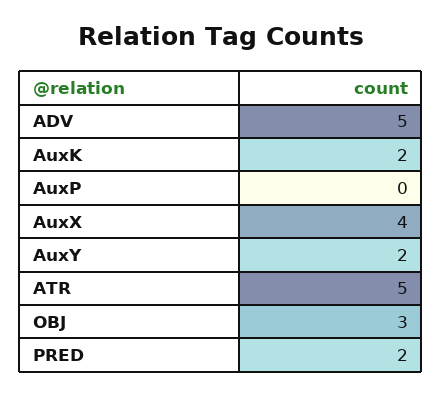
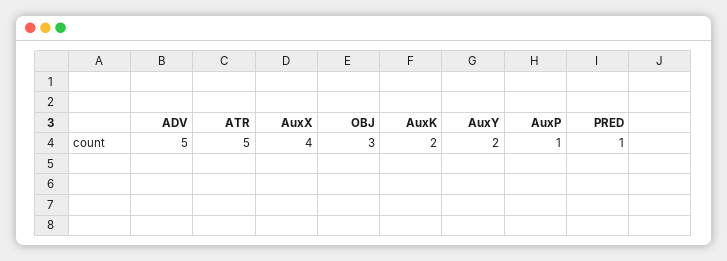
AuxP: 0 -> 1
PRED: 2 -> 1

